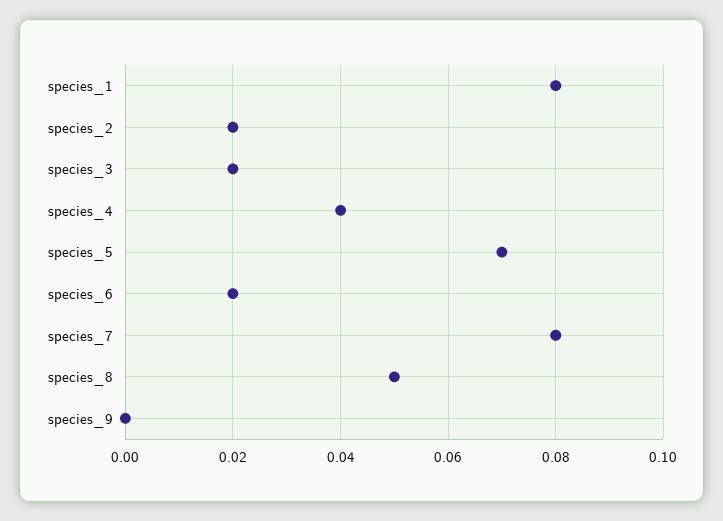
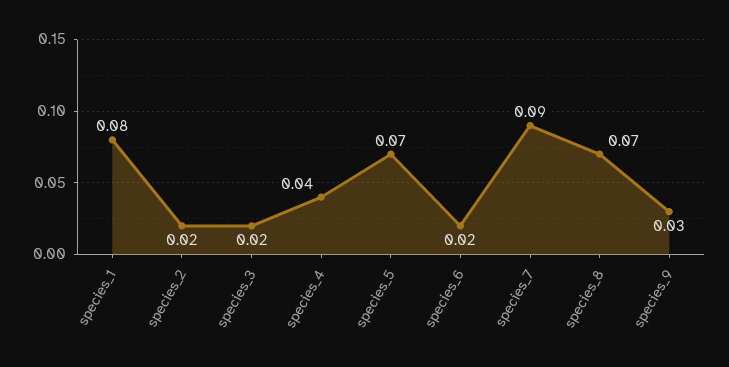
species_7: 0.08 -> 0.09
species_8: 0.05 -> 0.07
species_9: 0 -> 0.03

